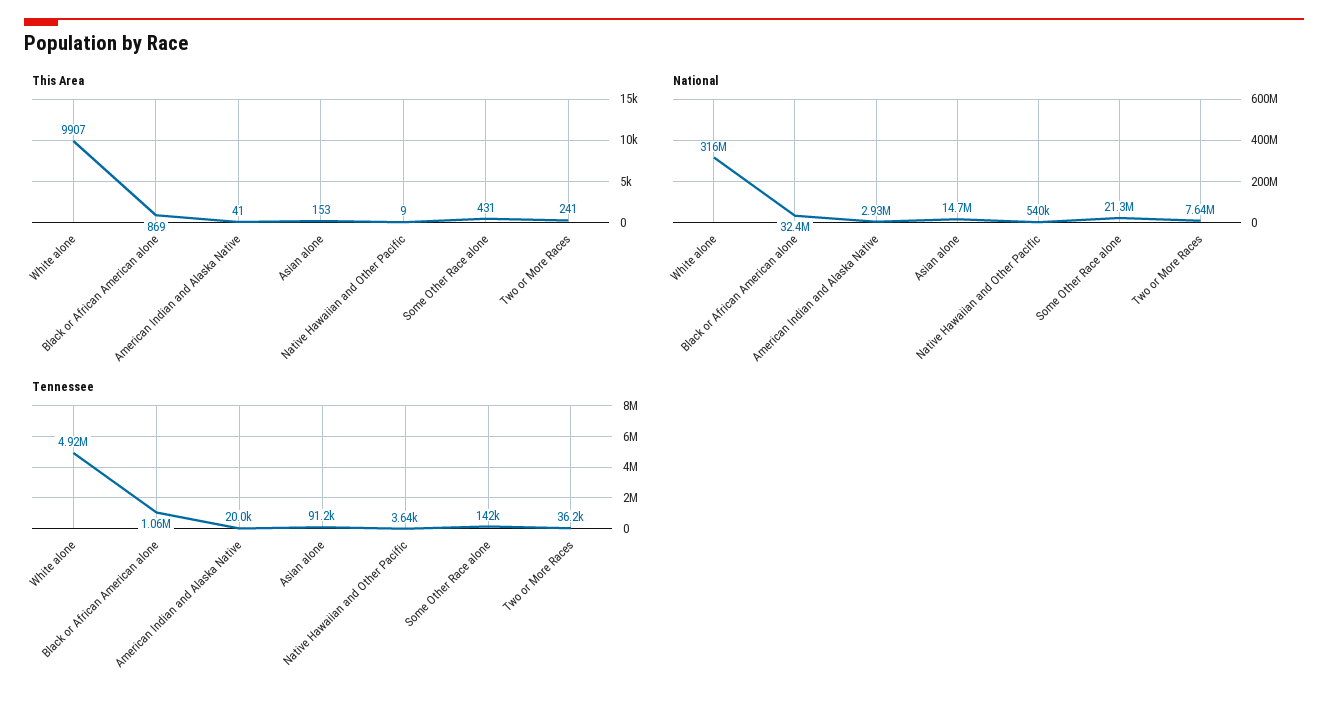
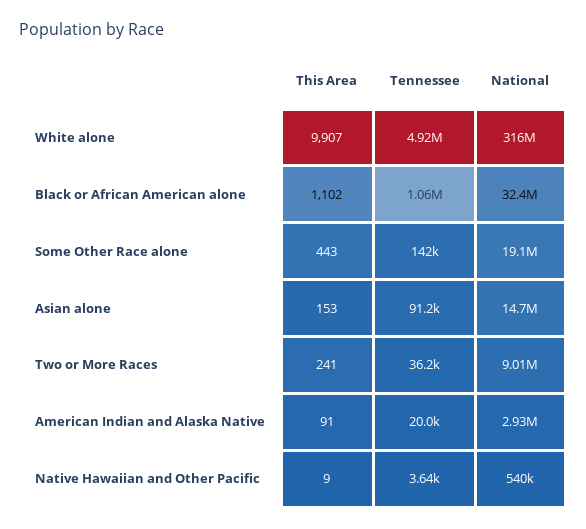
This Area, Black or African American alone: 869 -> 1102
This Area, American Indian and Alaska Native: 41 -> 91
This Area, Some Other Race alone: 431 -> 443
National, Some Other Race alone: 21300000 -> 19100000
National, Two or More Races: 7640000 -> 9010000

